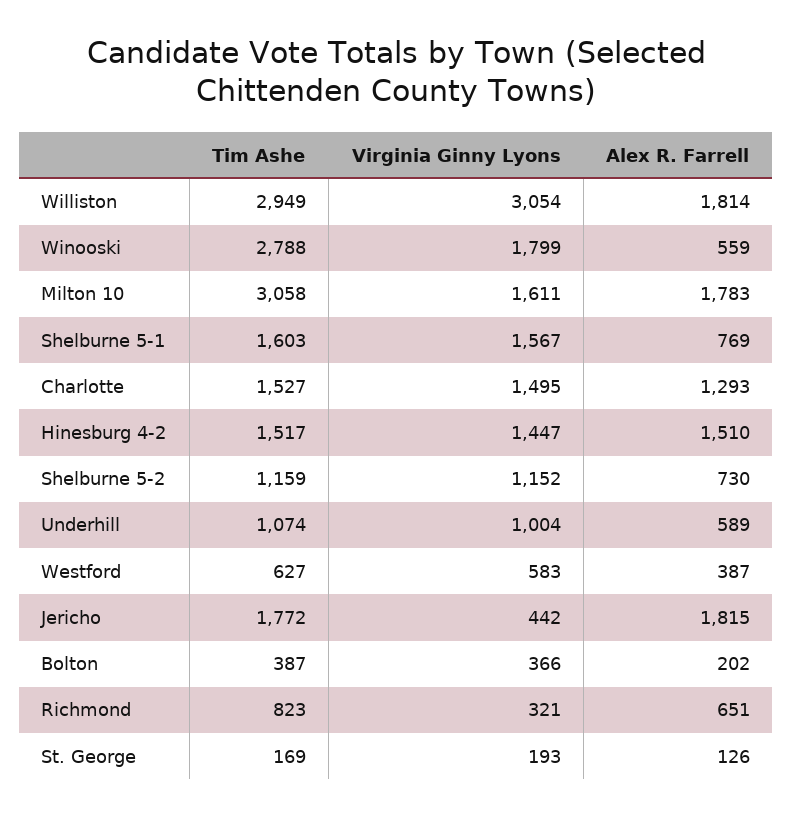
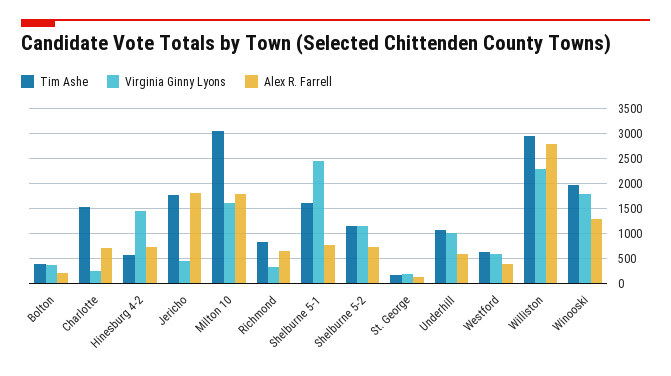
Virginia Ginny Lyons, Williston: 3054 -> 2250
Alex R. Farrell, Williston: 1814 -> 2750
Tim Ashe, Winooski: 2788 -> 2000
Alex R. Farrell, Winooski: 559 -> 1250
Virginia Ginny Lyons, Shelburne 5-1: 1567 -> 2500
Virginia Ginny Lyons, Charlotte: 1495 -> 250
Alex R. Farrell, Charlotte: 1293 -> 750
Tim Ashe, Hinesburg 4-2: 1517 -> 500
Alex R. Farrell, Hinesburg 4-2: 1510 -> 750

